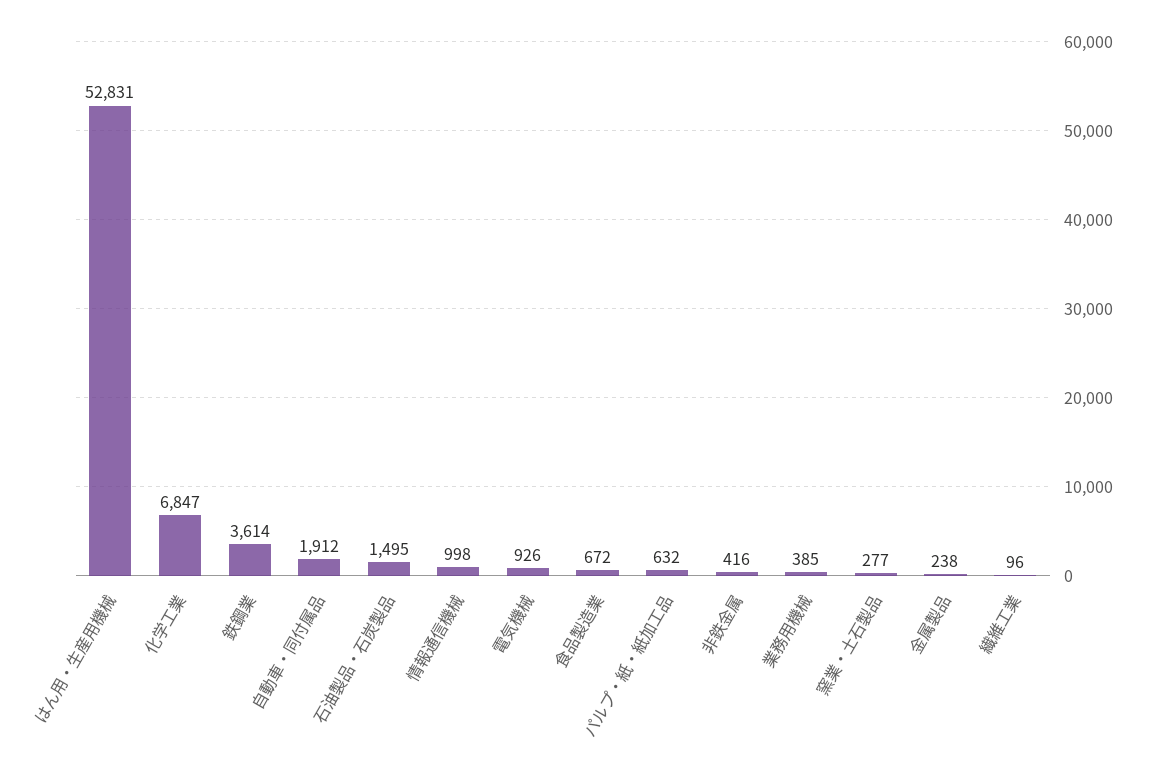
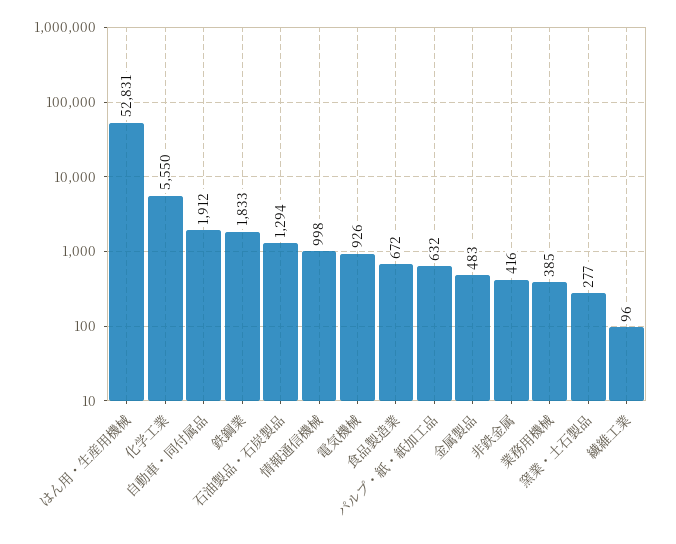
化学工業: 6847 -> 5550
鉄鋼業: 3614 -> 1833
石油製品・石炭製品: 1495 -> 1294
金属製品: 238 -> 483

